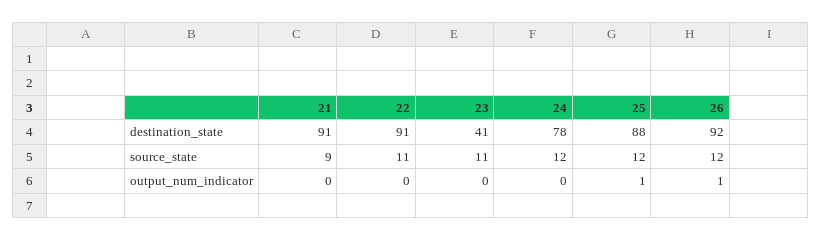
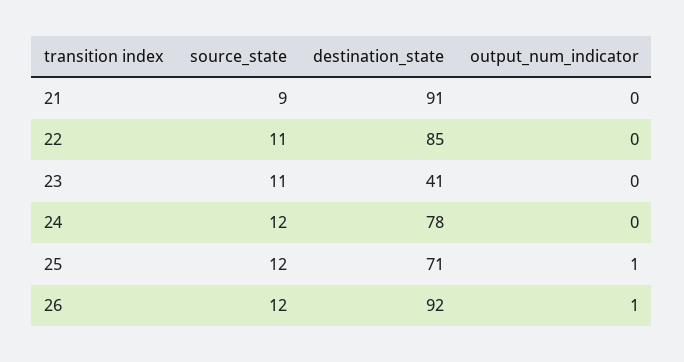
22, destination_state: 91 -> 85
25, destination_state: 88 -> 71

